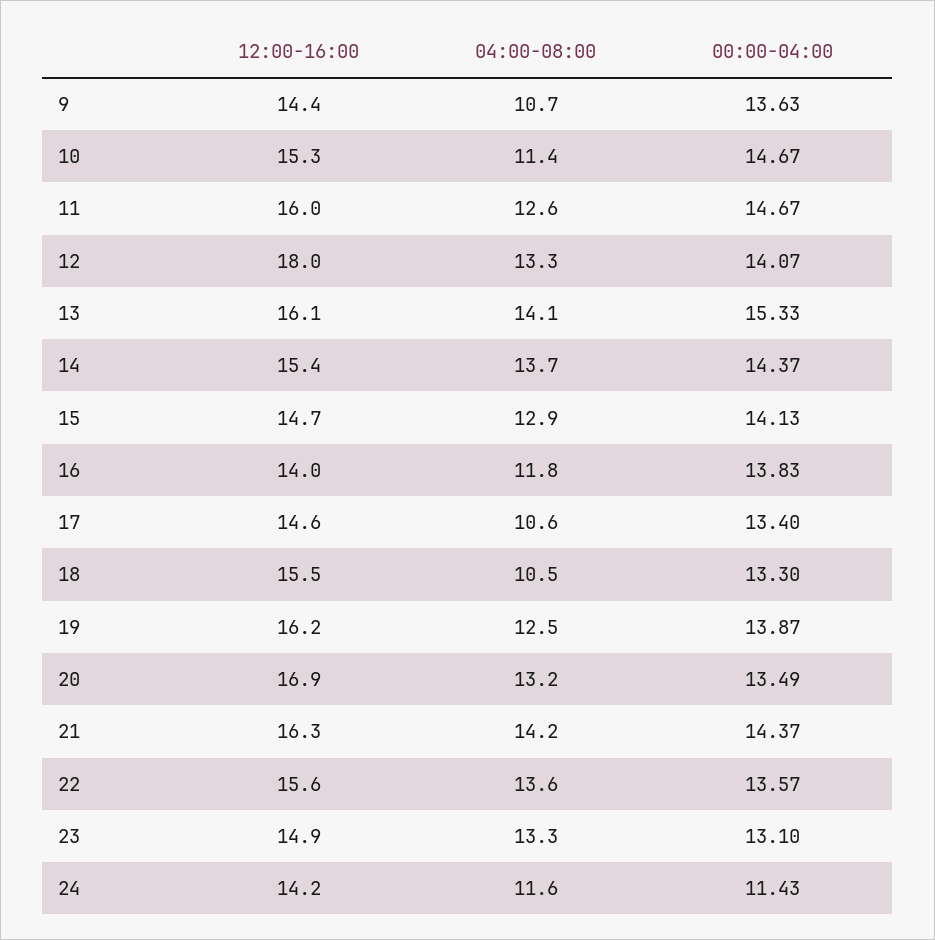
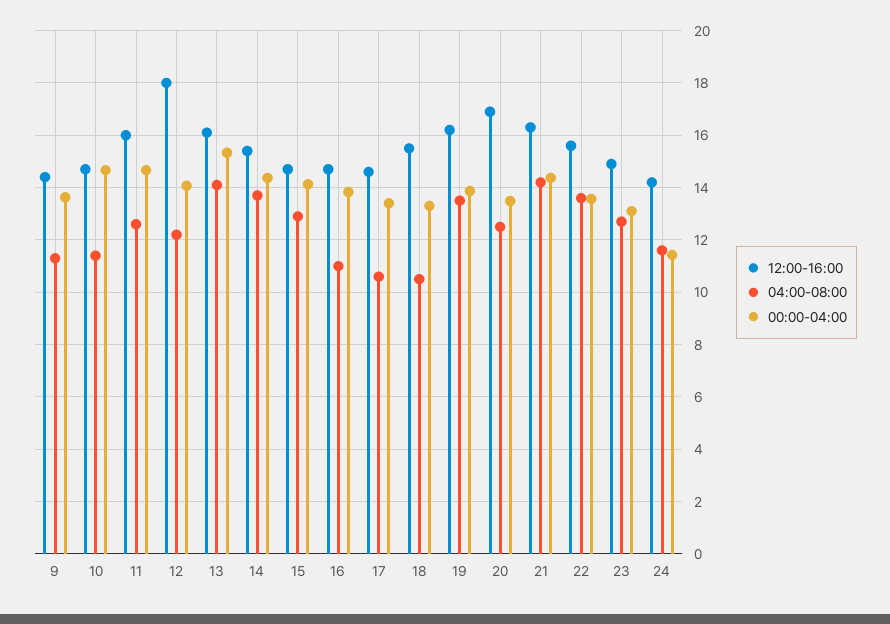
04:00-08:00, 9: 10.7 -> 11.25
12:00-16:00, 10: 15.3 -> 14.75
04:00-08:00, 12: 13.3 -> 12.25
12:00-16:00, 16: 14 -> 14.75
04:00-08:00, 16: 11.8 -> 11
04:00-08:00, 19: 12.5 -> 13.5
04:00-08:00, 20: 13.2 -> 12.5
04:00-08:00, 23: 13.3 -> 12.75

